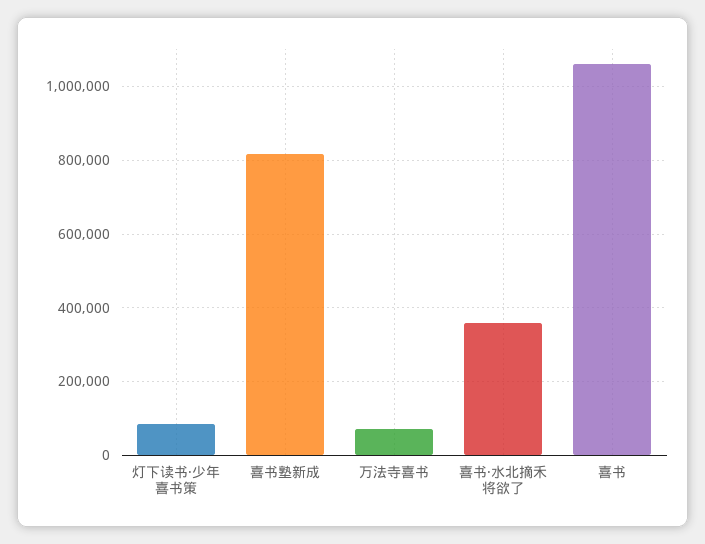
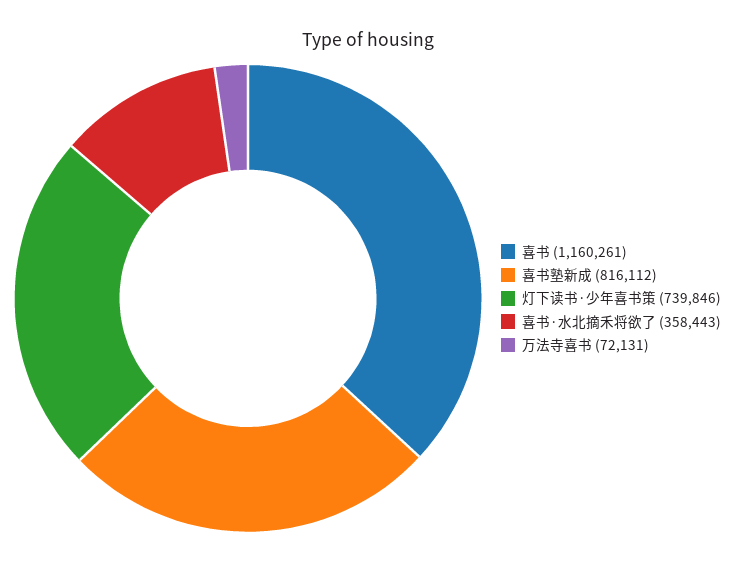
灯下读书·少年喜书策: 80000 -> 739846
喜书: 1060000 -> 1160261

